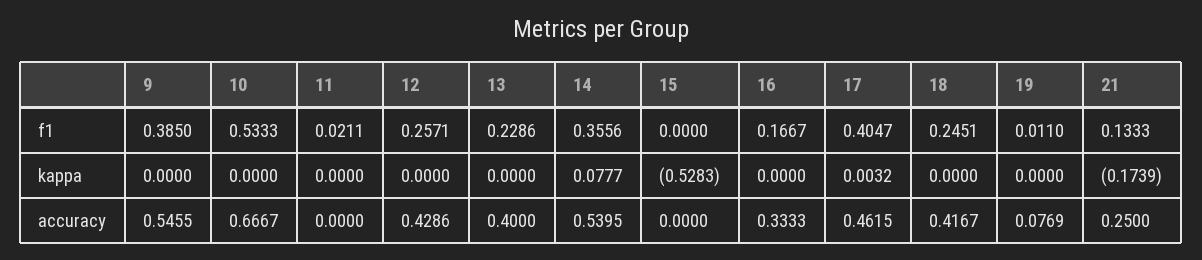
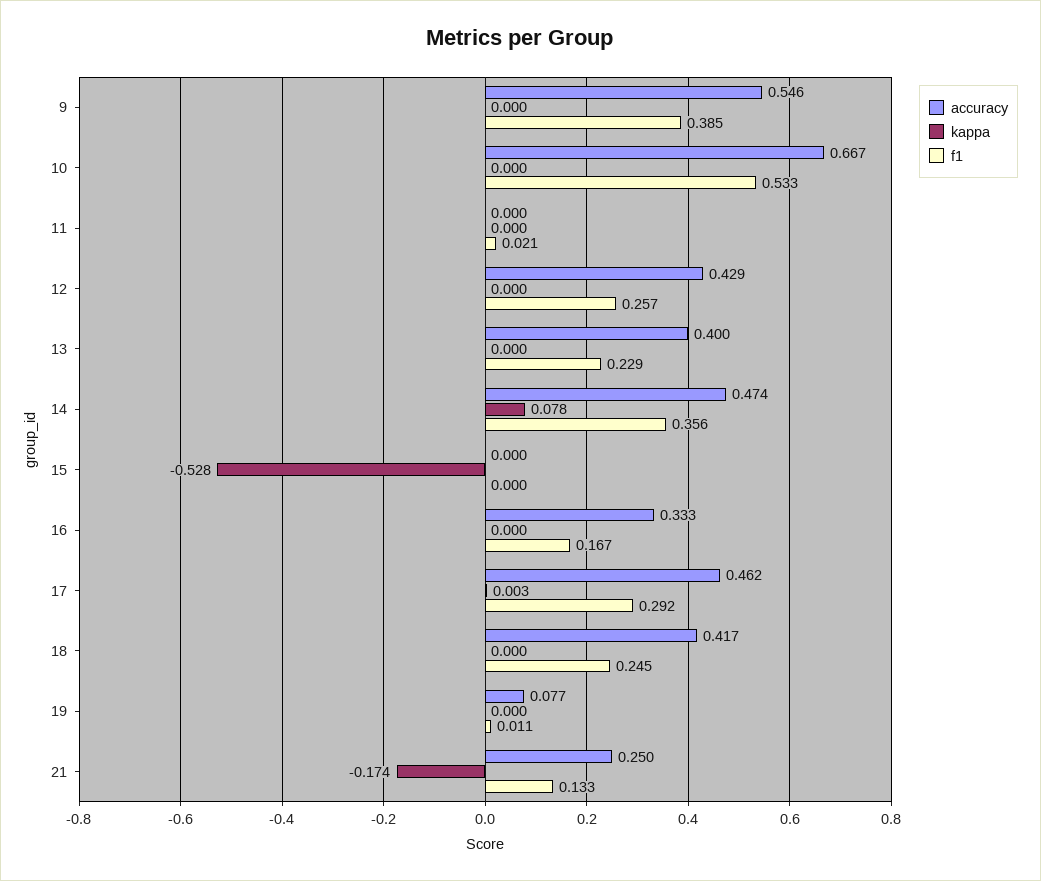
f1, 17: 0.4047 -> 0.292
accuracy, 14: 0.5395 -> 0.474

